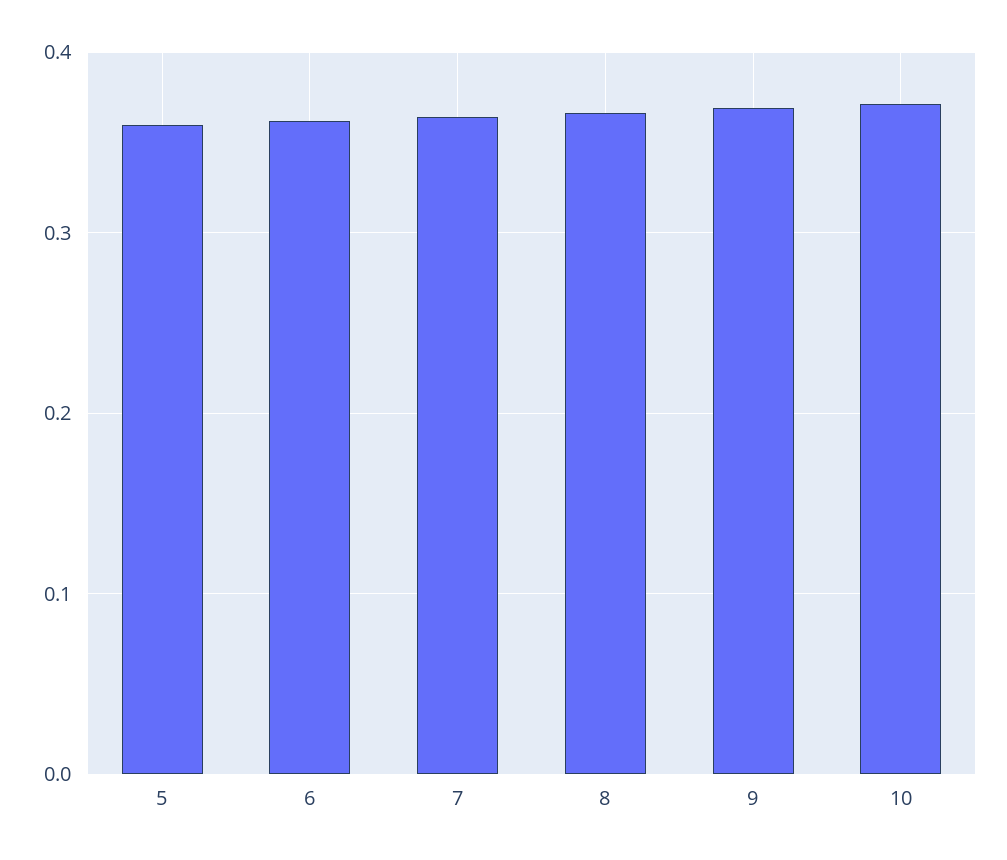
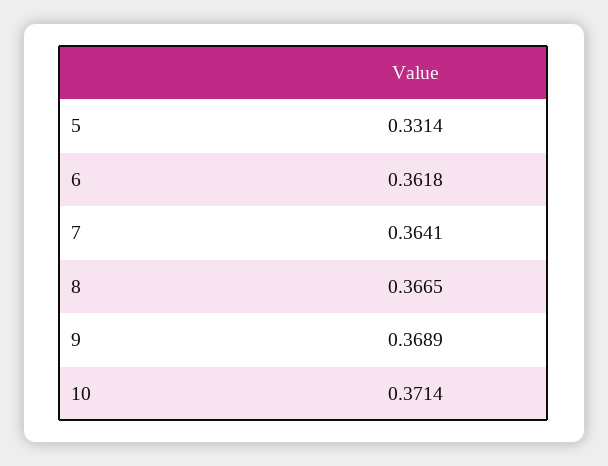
5: 0.36 -> 0.3314

